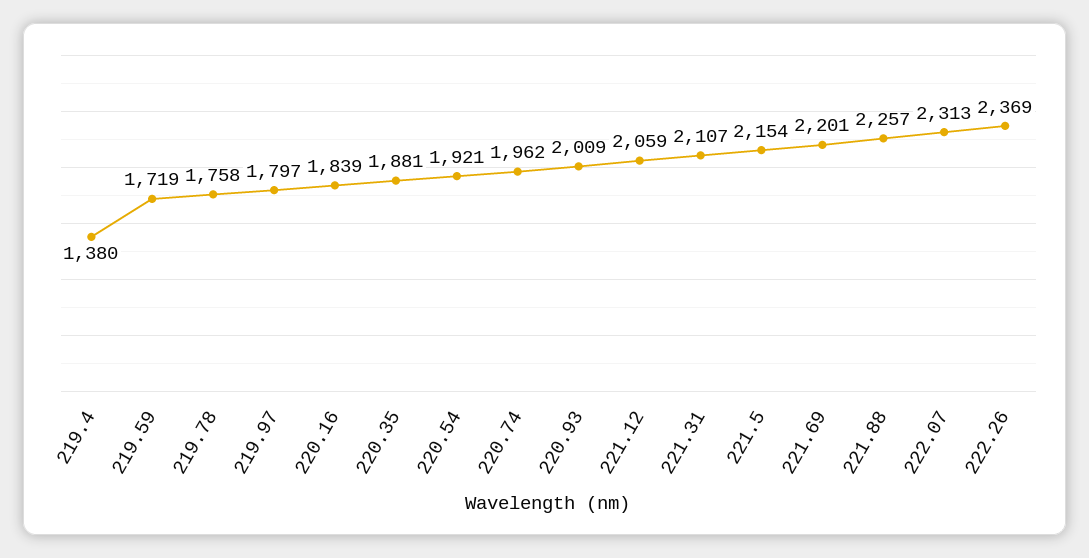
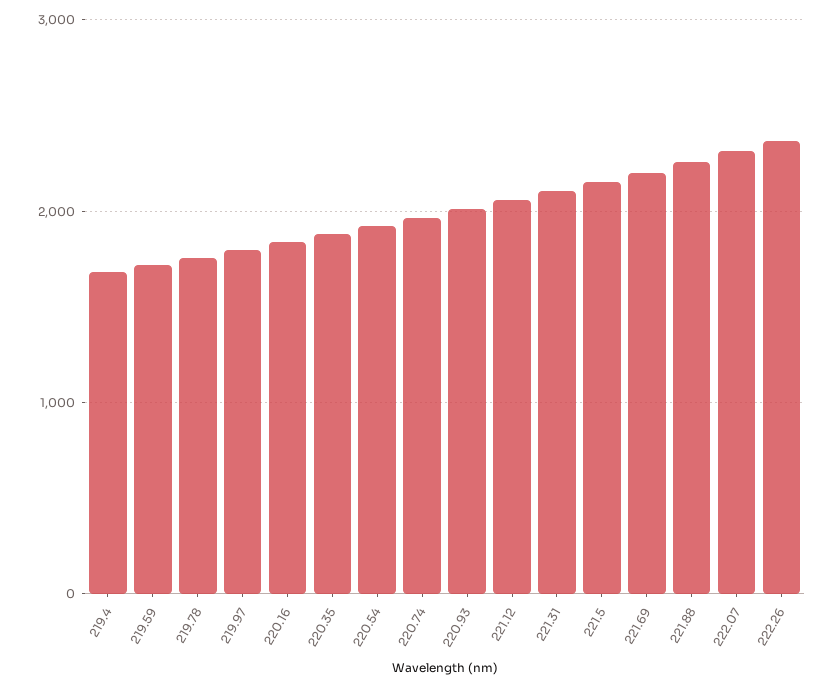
219.4: 1380 -> 1700

